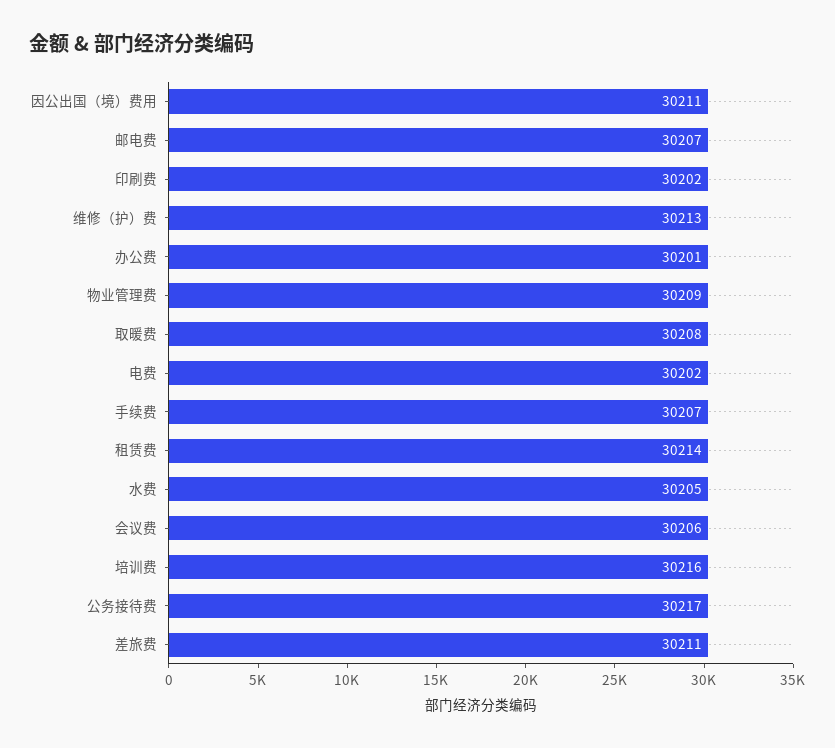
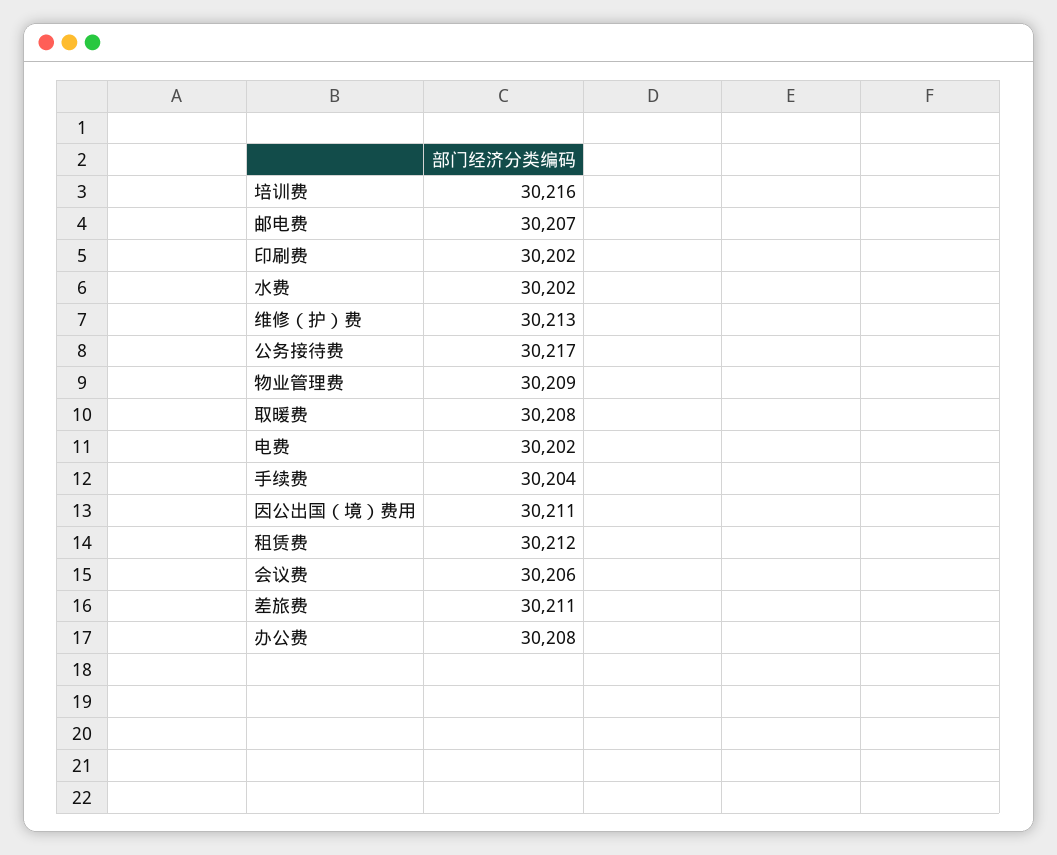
办公费: 30201 -> 30208
手续费: 30207 -> 30204
租赁费: 30214 -> 30212
水费: 30205 -> 30202

